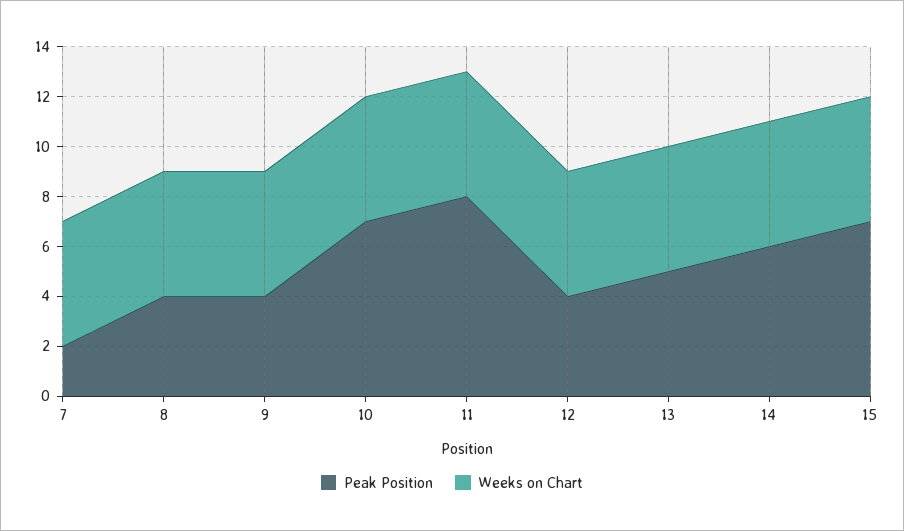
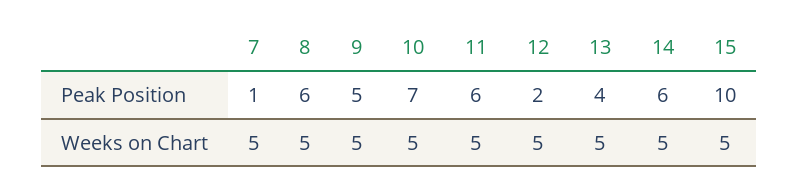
Peak Position, 7: 2 -> 1
Peak Position, 8: 4 -> 6
Peak Position, 9: 4 -> 5
Peak Position, 11: 8 -> 6
Peak Position, 12: 4 -> 2
Peak Position, 13: 5 -> 4
Peak Position, 15: 7 -> 10

